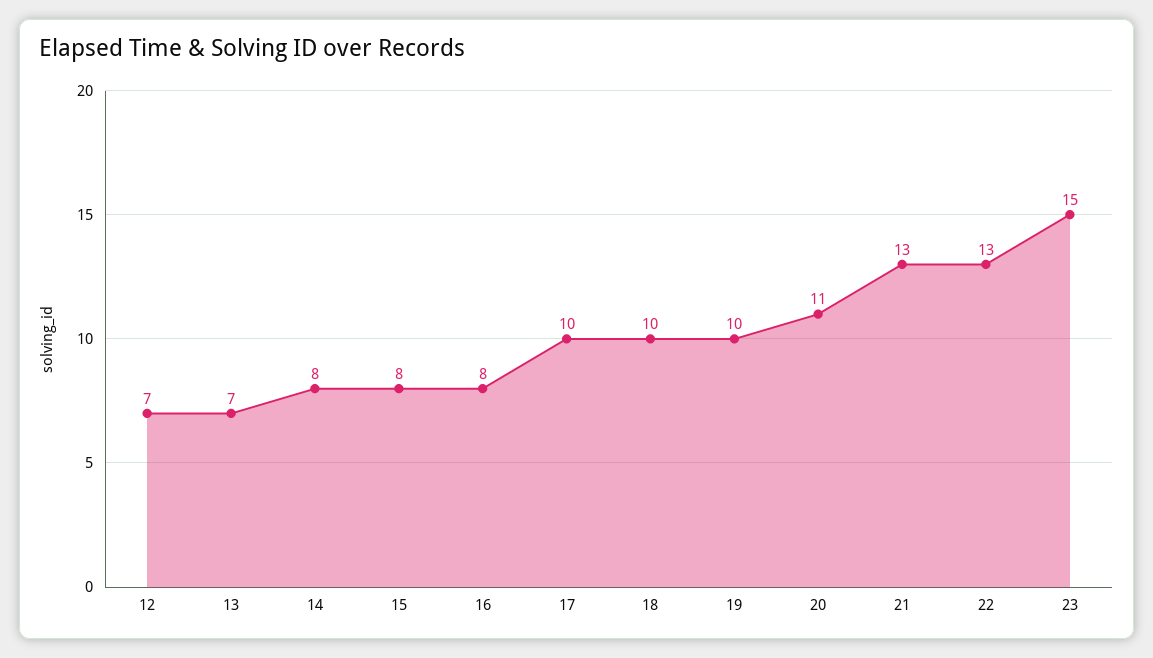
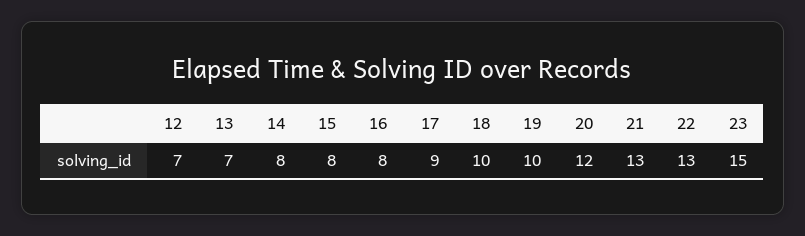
17: 10 -> 9
20: 11 -> 12

